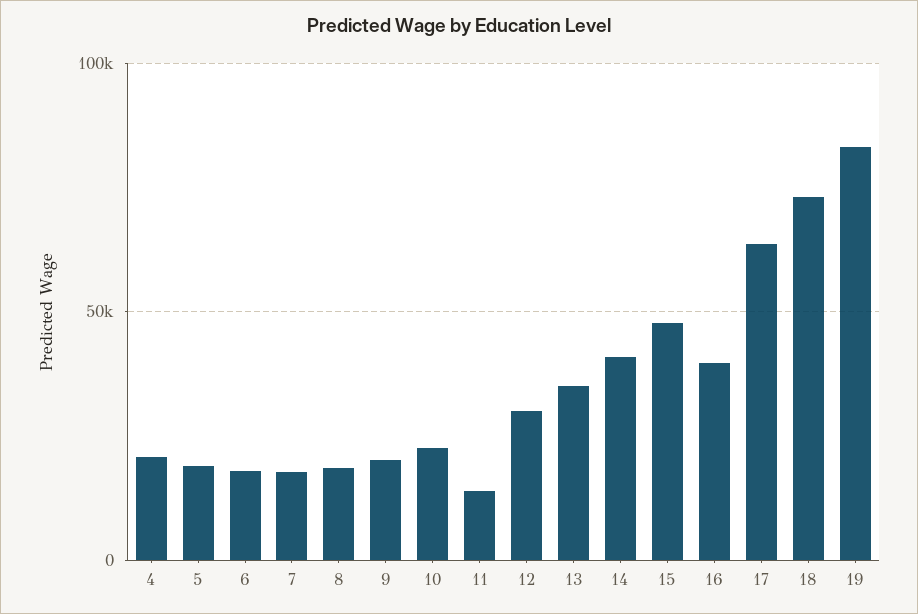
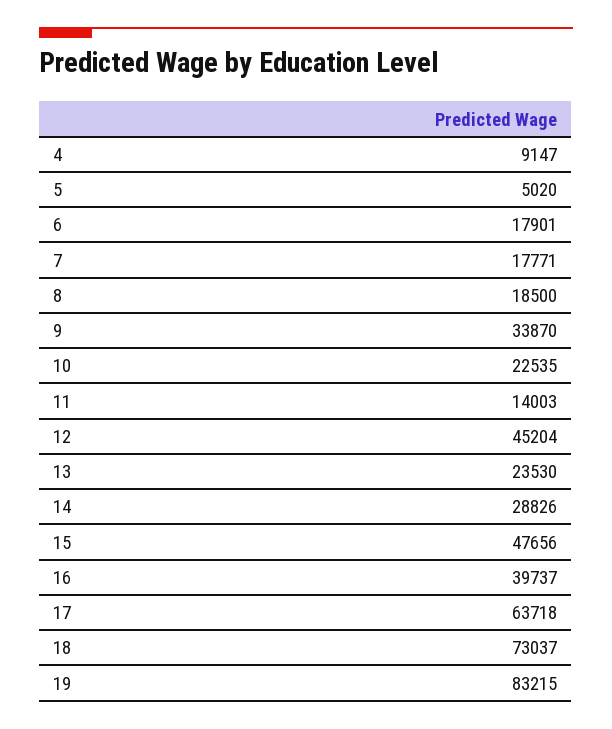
4: 20000 -> 9147
5: 20000 -> 5020
9: 20000 -> 33870
12: 30000 -> 45204
13: 35000 -> 23530
14: 40000 -> 28826

